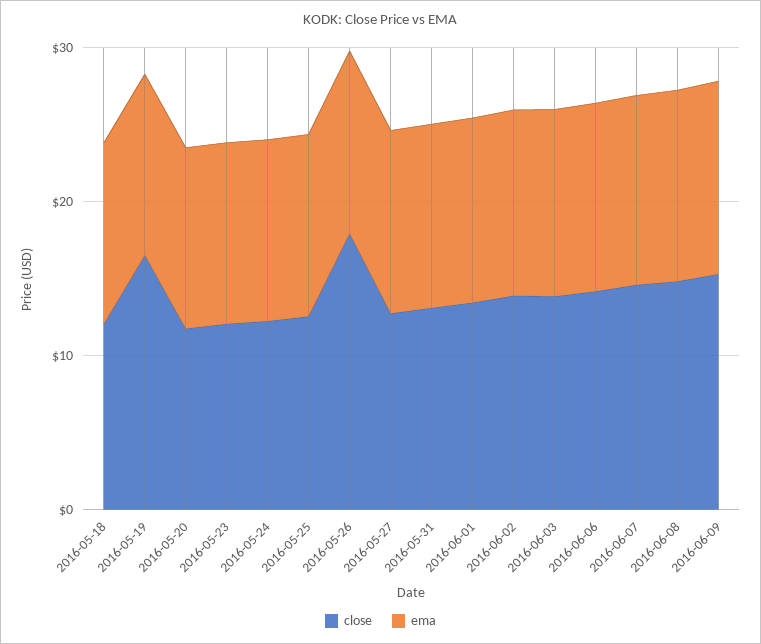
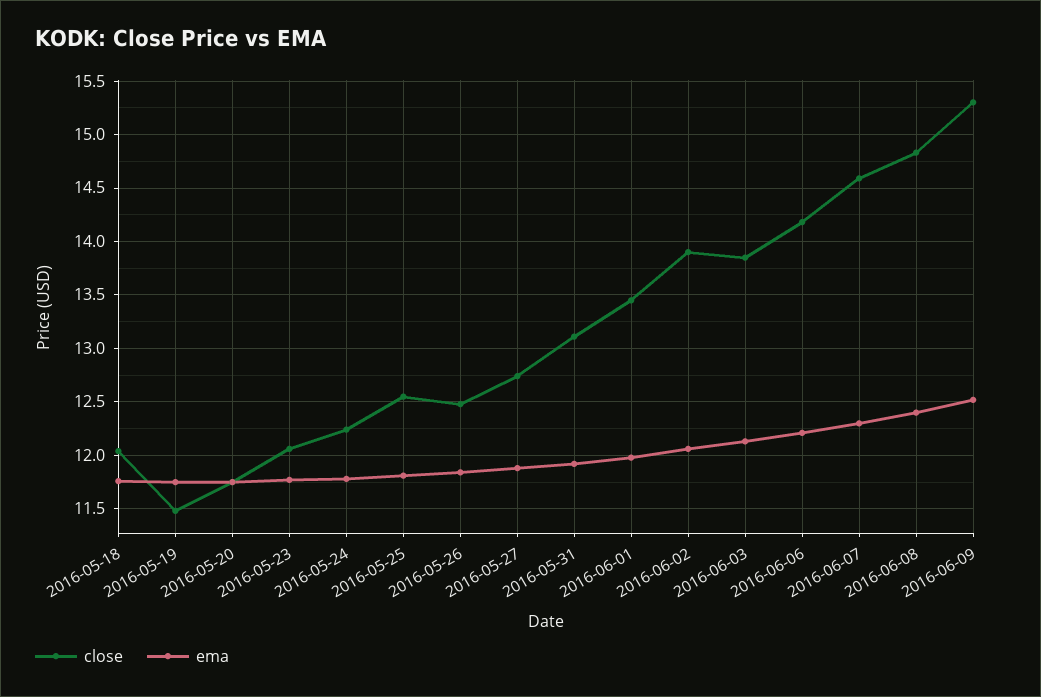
close, 2016-05-19: 16 -> 11.5
close, 2016-05-26: 18 -> 12.5

